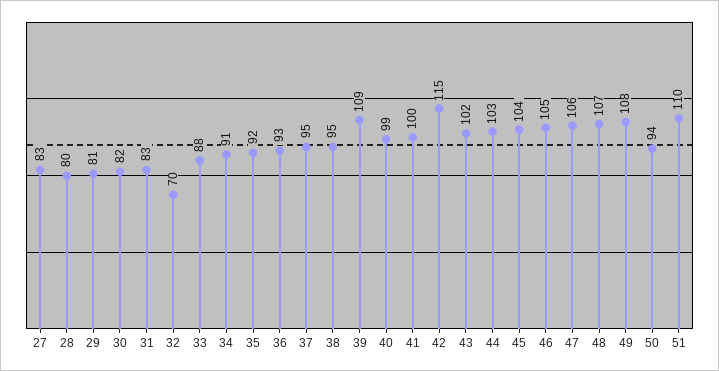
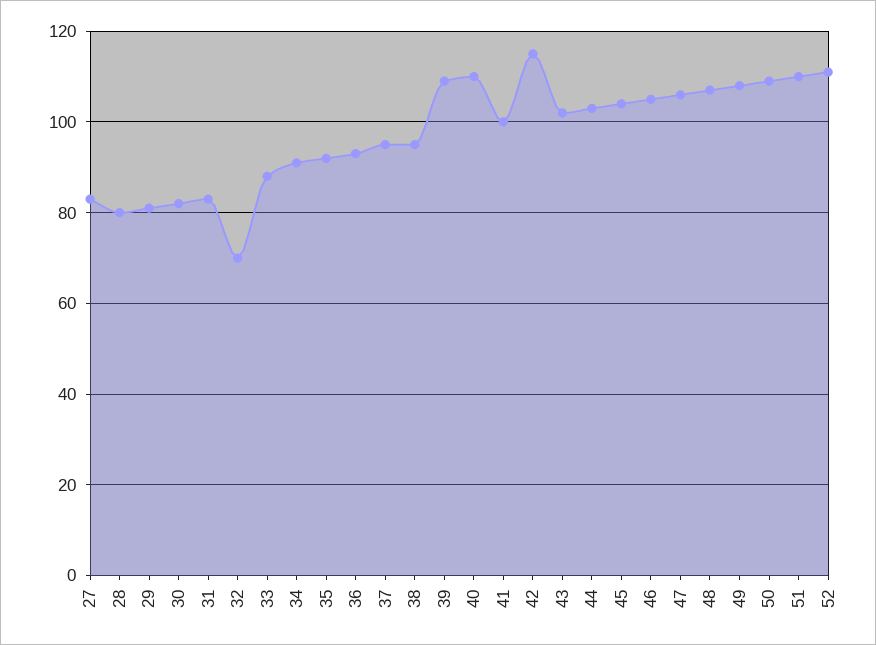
40: 99 -> 110
50: 94 -> 110
52: none -> 110

